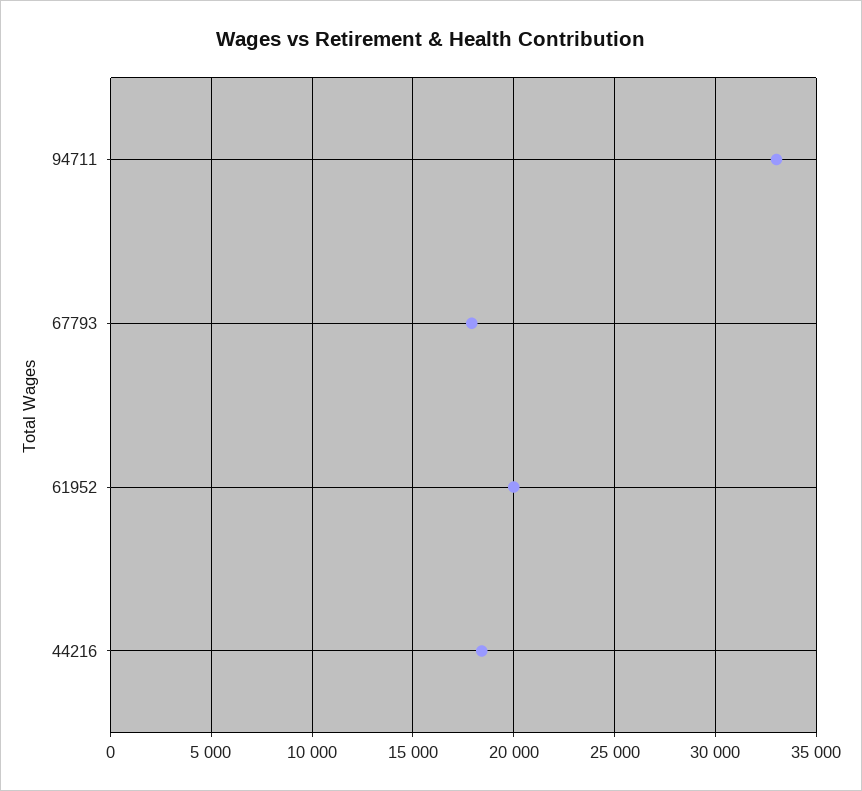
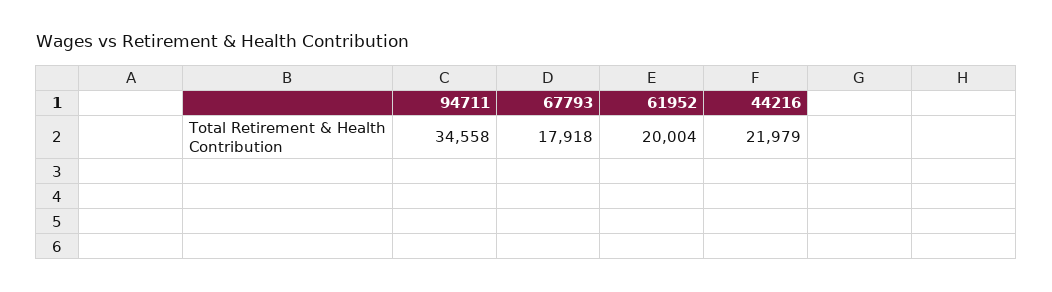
94711: 33000 -> 34558
44216: 18500 -> 21979

